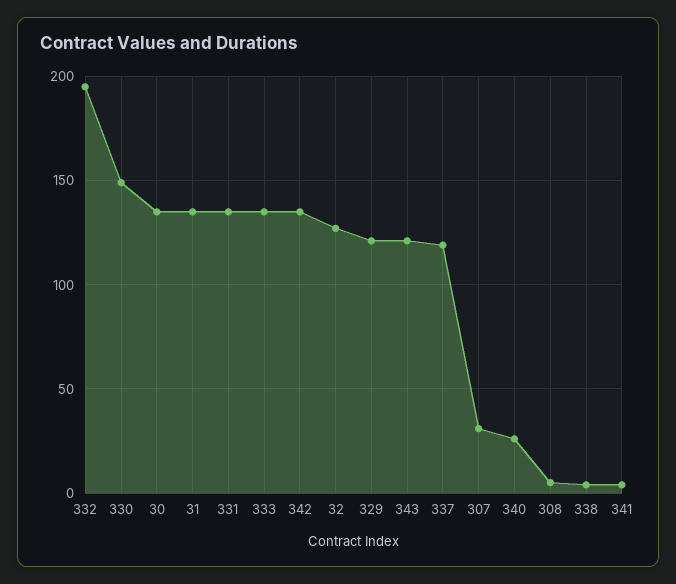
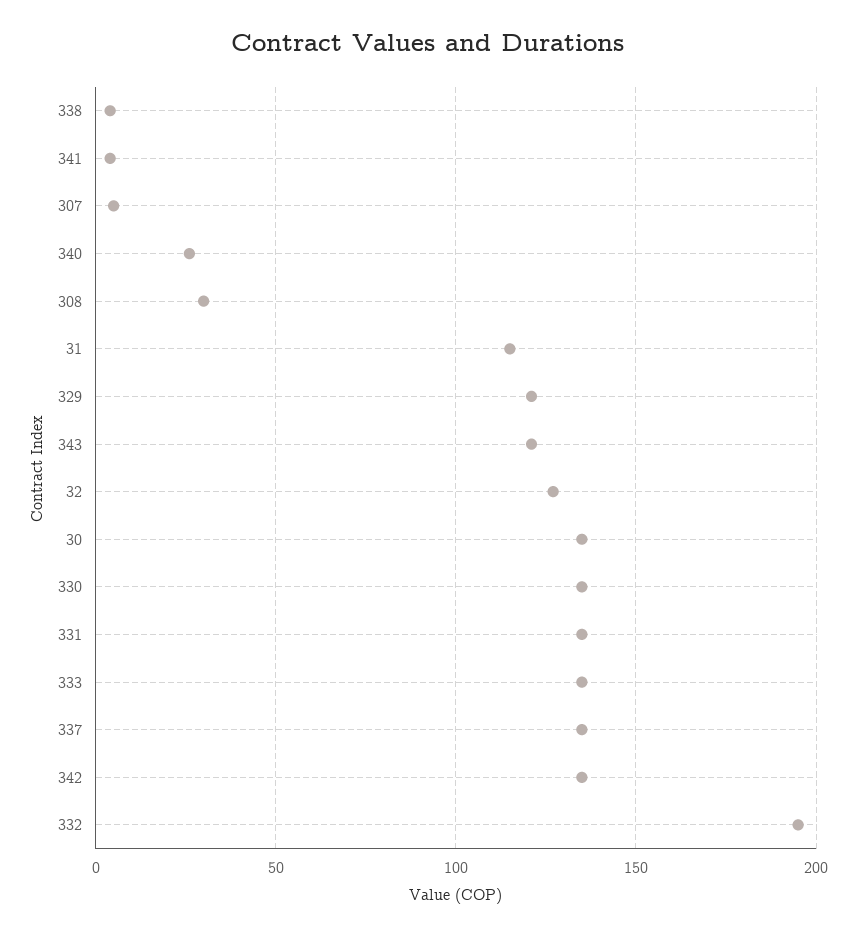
330: 150 -> 135
31: 135 -> 115
337: 120 -> 135
307: 30 -> 5
308: 5 -> 30

